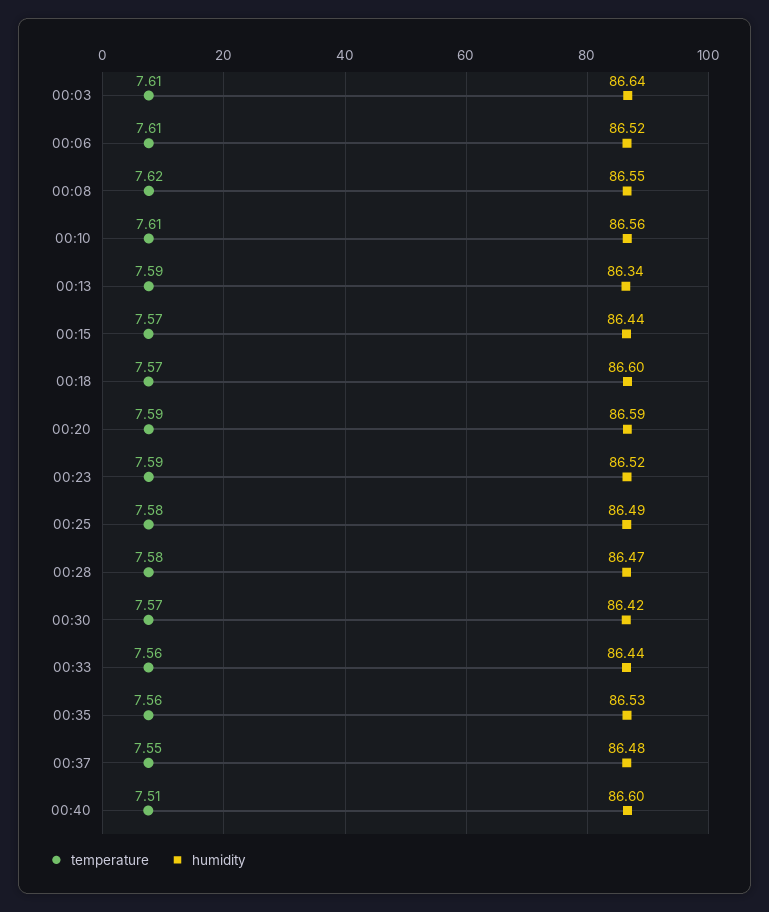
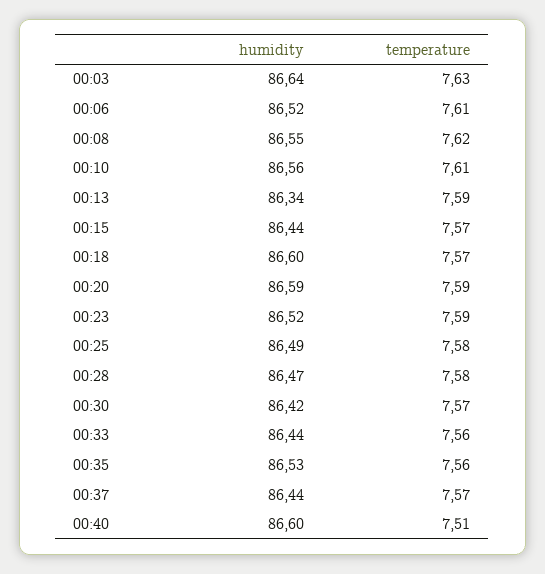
temperature, 00:03: 7.61 -> 7.63
temperature, 00:37: 7.55 -> 7.57
humidity, 00:37: 86.48 -> 86.44

